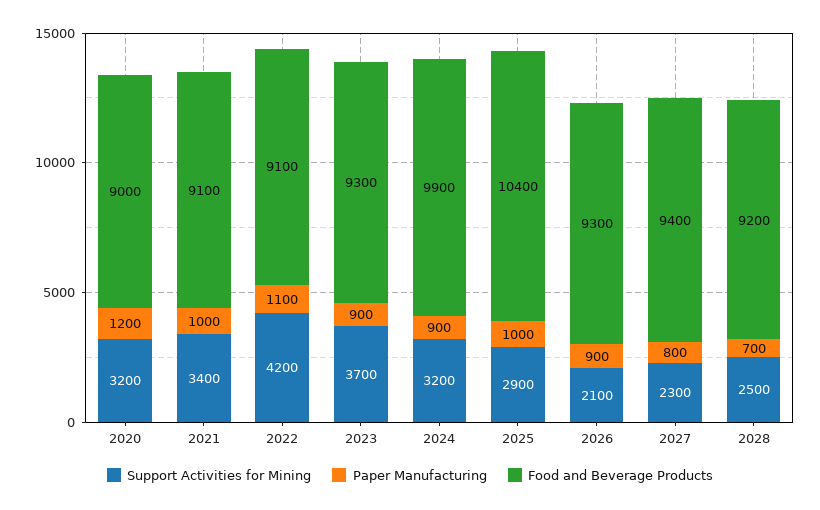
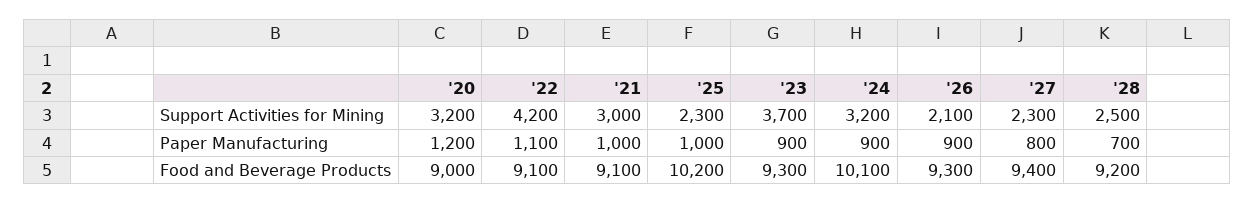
Support Activities for Mining, 2021: 3400 -> 3000
Food and Beverage Products, 2024: 9900 -> 10100
Support Activities for Mining, 2025: 2900 -> 2300
Food and Beverage Products, 2025: 10400 -> 10200

